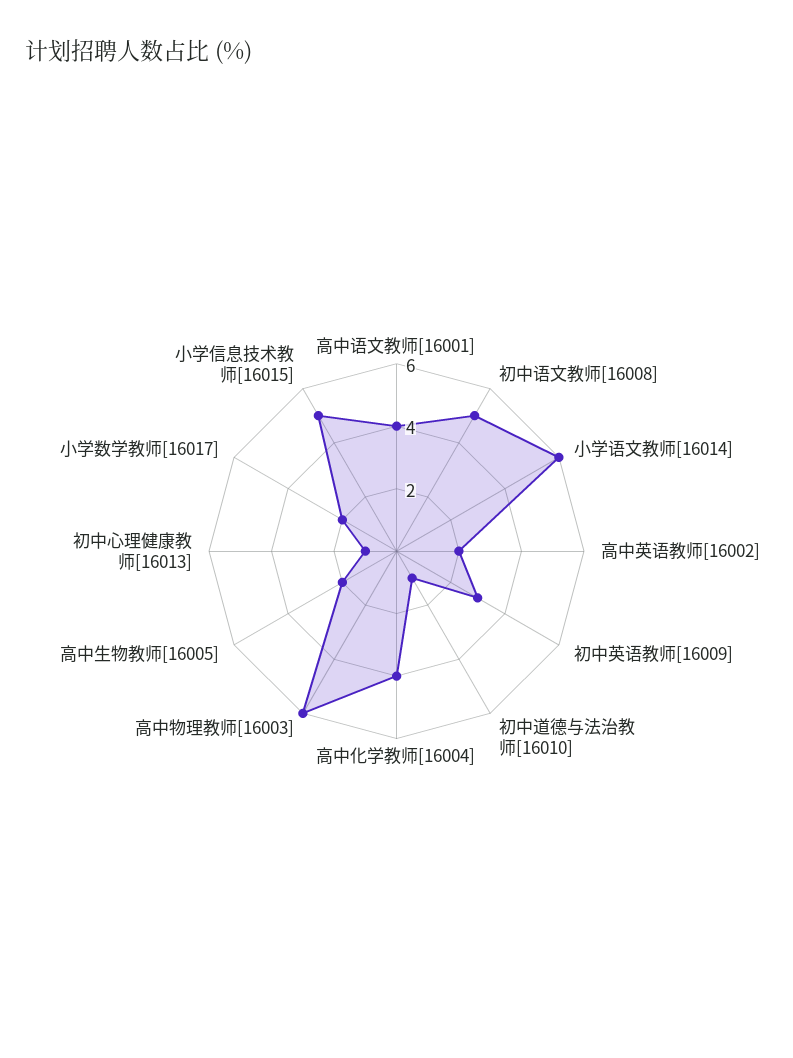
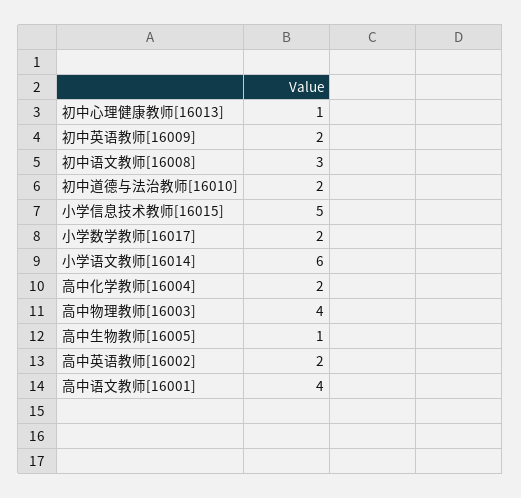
初中语文教师[16008]: 5 -> 3
初中英语教师[16009]: 3 -> 2
初中道德与法治教师[16010]: 1 -> 2
高中化学教师[16004]: 4 -> 2
高中物理教师[16003]: 6 -> 4
高中生物教师[16005]: 2 -> 1

